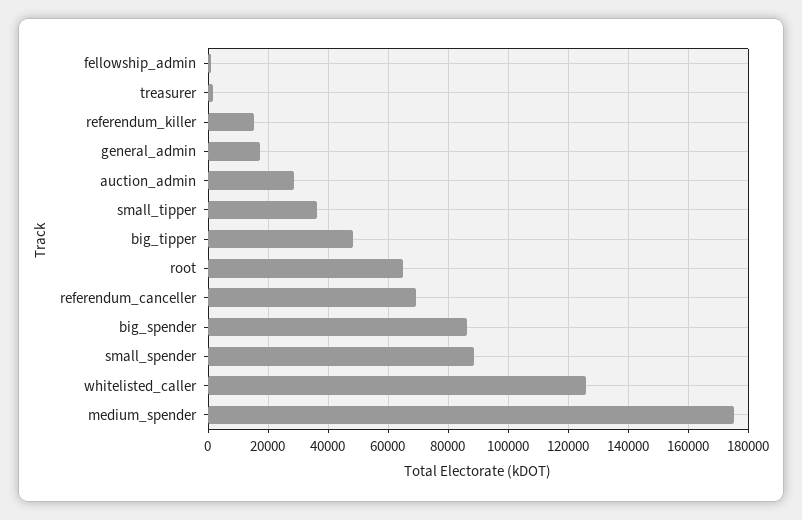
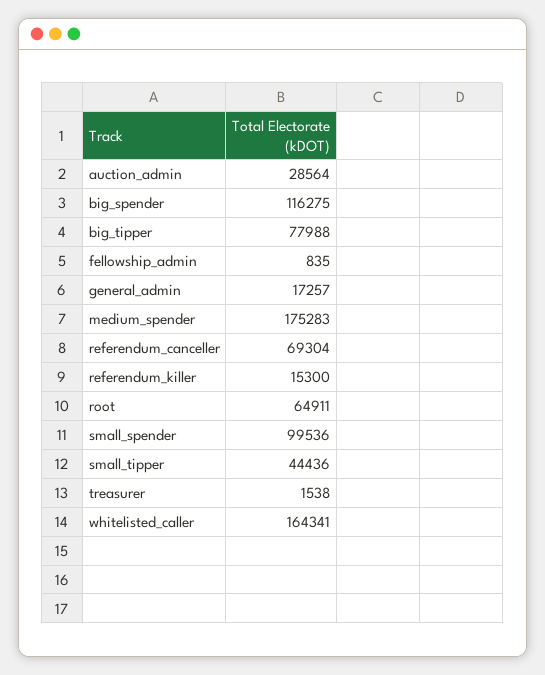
small_tipper: 36000 -> 44436
big_tipper: 48000 -> 77988
big_spender: 86000 -> 116275
small_spender: 88000 -> 99536
whitelisted_caller: 126000 -> 164341

